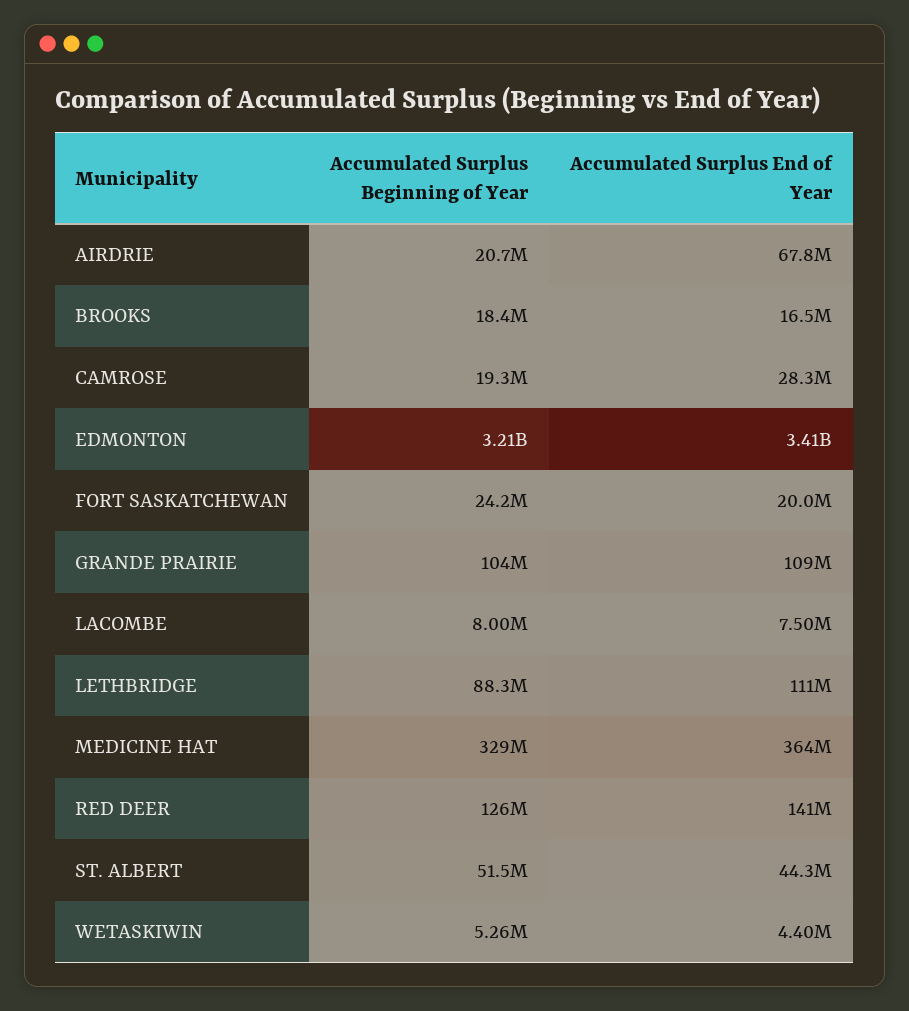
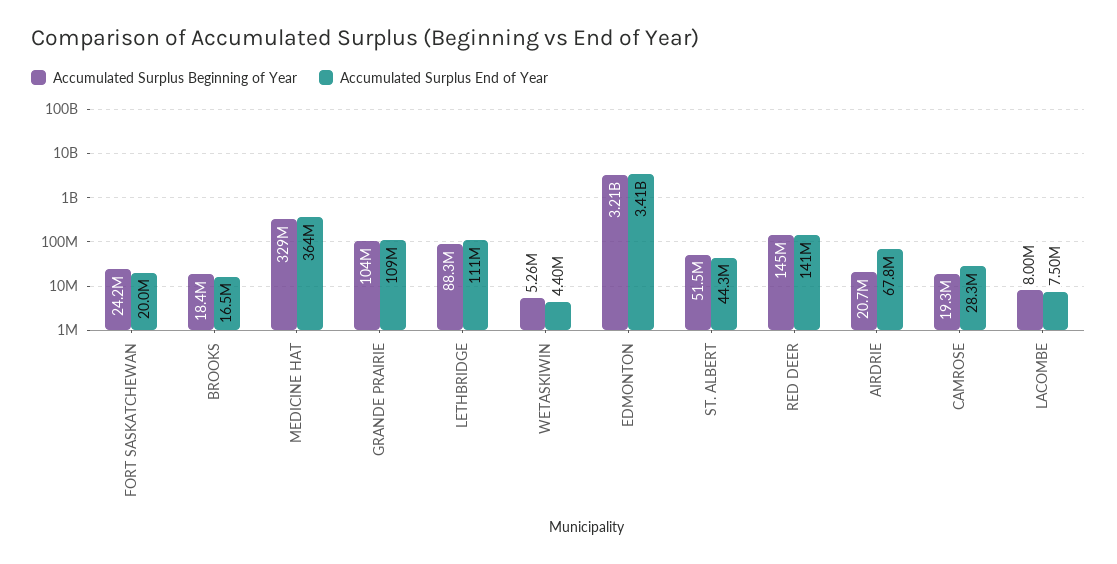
Accumulated Surplus Beginning of Year, RED DEER: 126000000 -> 145000000

